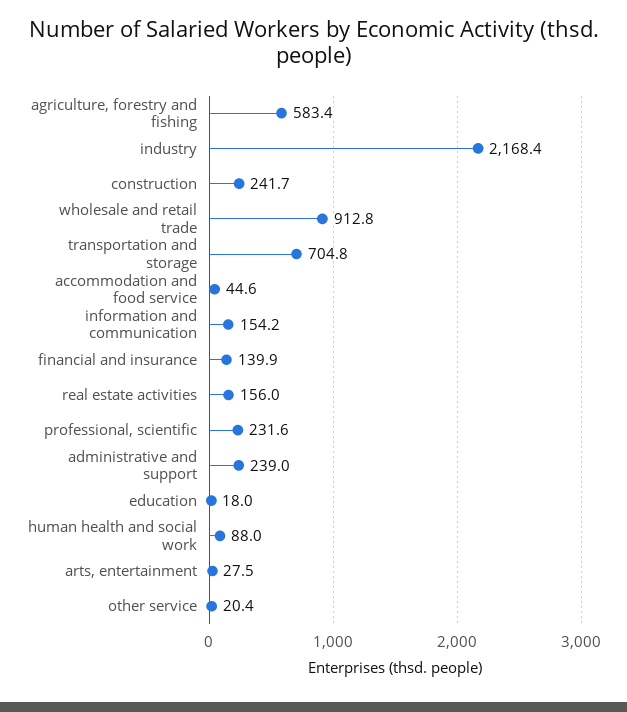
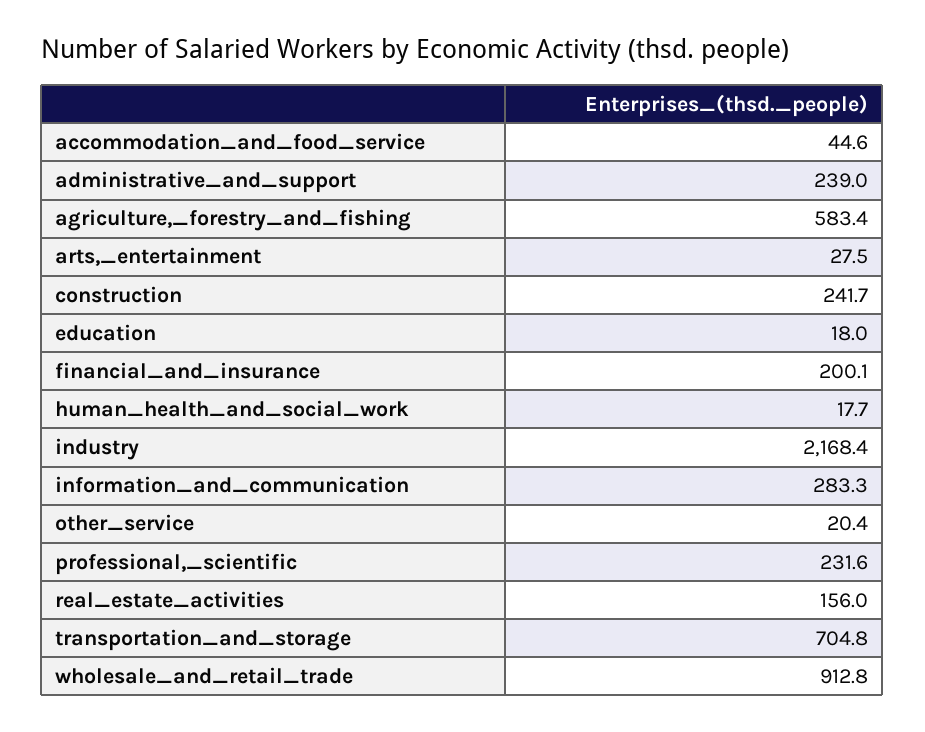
information and communication: 154.2 -> 283.3
financial and insurance: 139.9 -> 200.1
human health and social work: 88 -> 17.7

